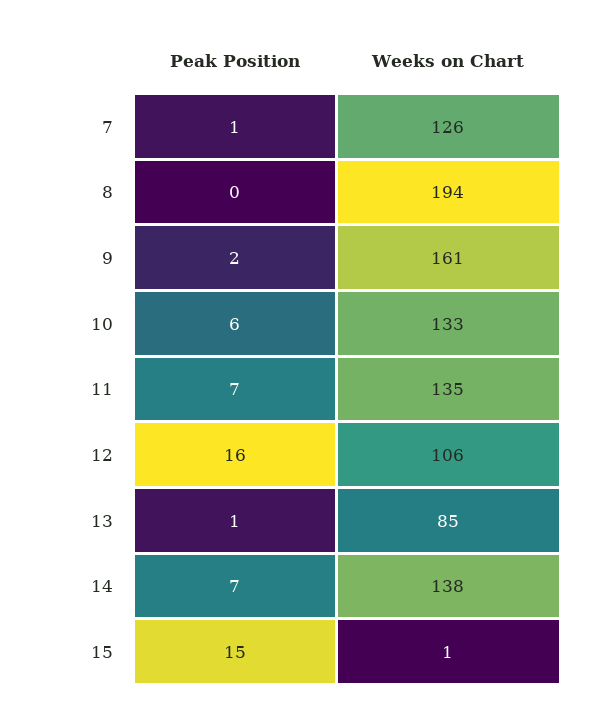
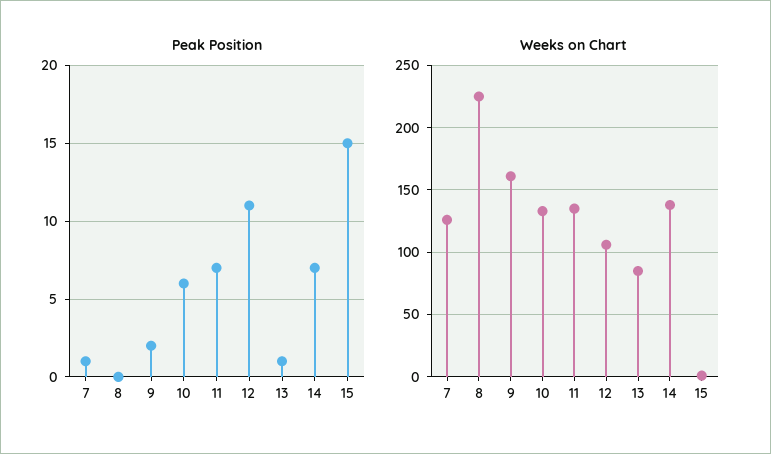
Weeks on Chart, 8: 194 -> 225
Peak Position, 12: 16 -> 11

